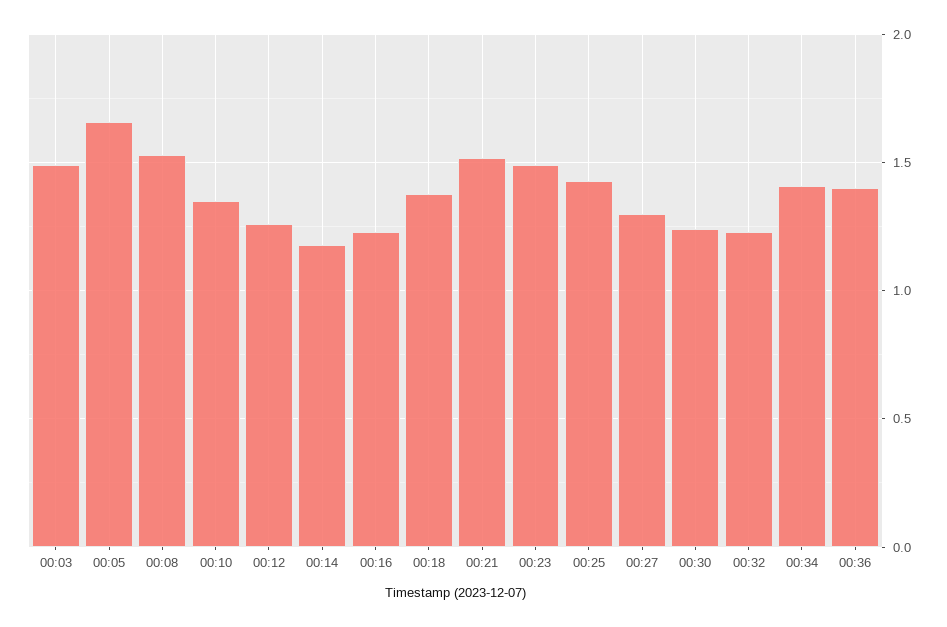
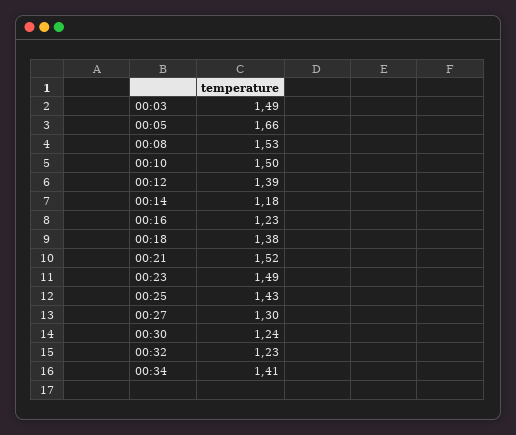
00:10: 1.35 -> 1.5
00:12: 1.25 -> 1.39
00:36: 1.4 -> none

